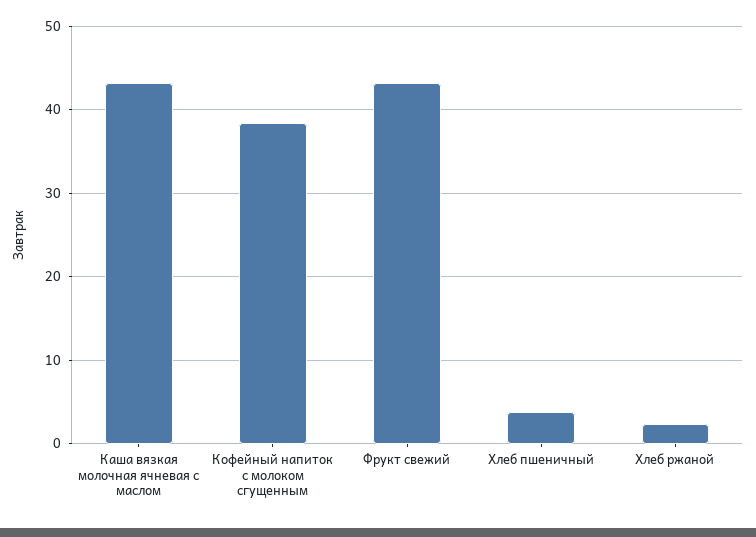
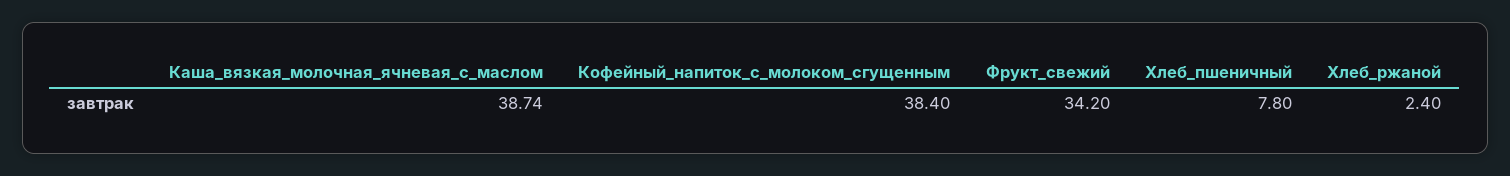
Каша вязкая молочная ячневая с маслом: 43 -> 38.74
Фрукт свежий: 43 -> 34.2
Хлеб пшеничный: 4 -> 7.8

